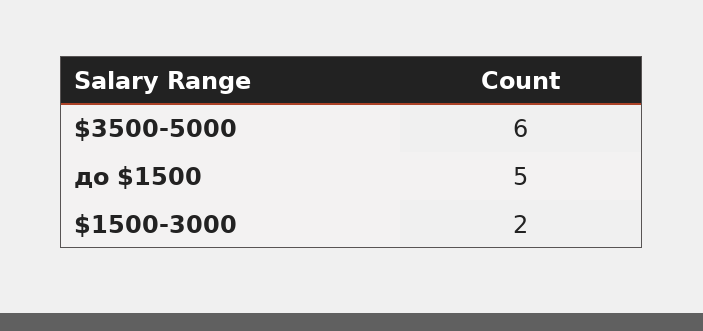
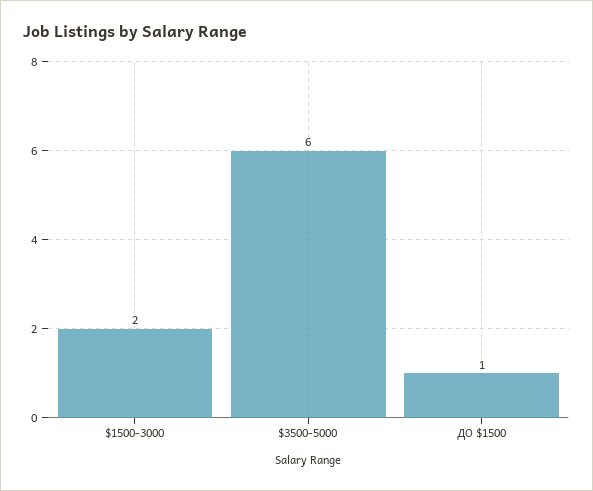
до $1500: 5 -> 1

